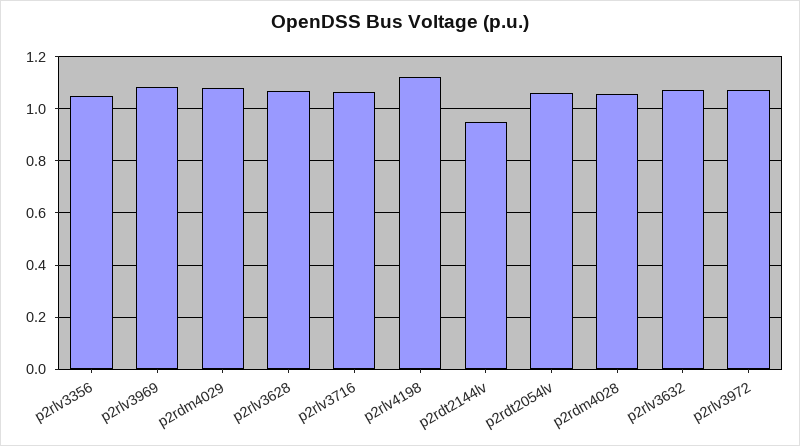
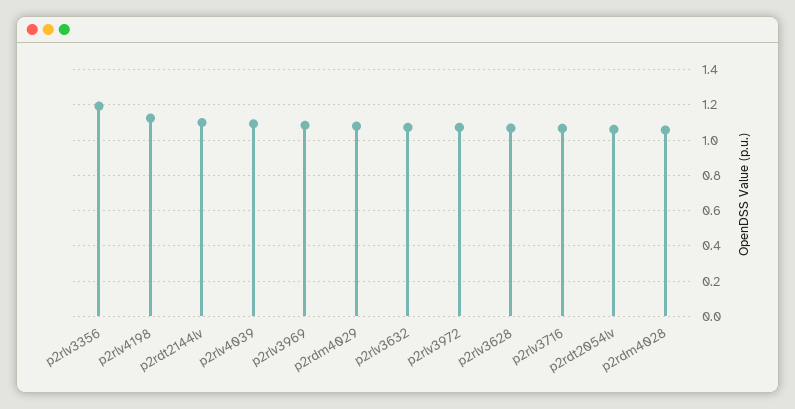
p2rlv3356: 1.05 -> 1.2
p2rdt2144lv: 0.95 -> 1.1
p2rlv4039: none -> 1.1

